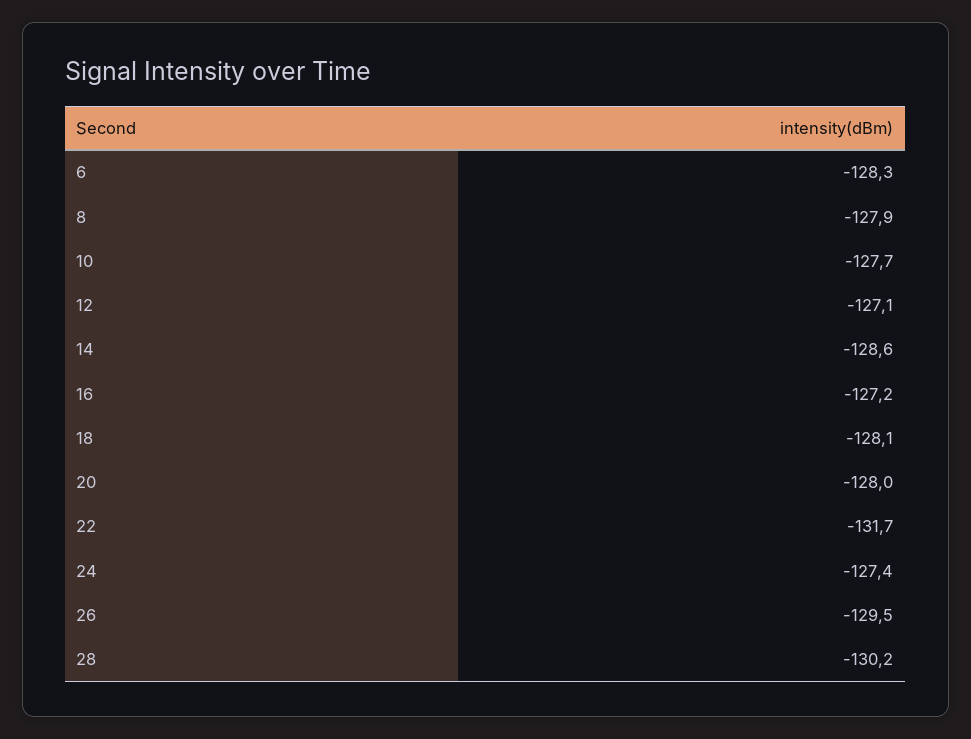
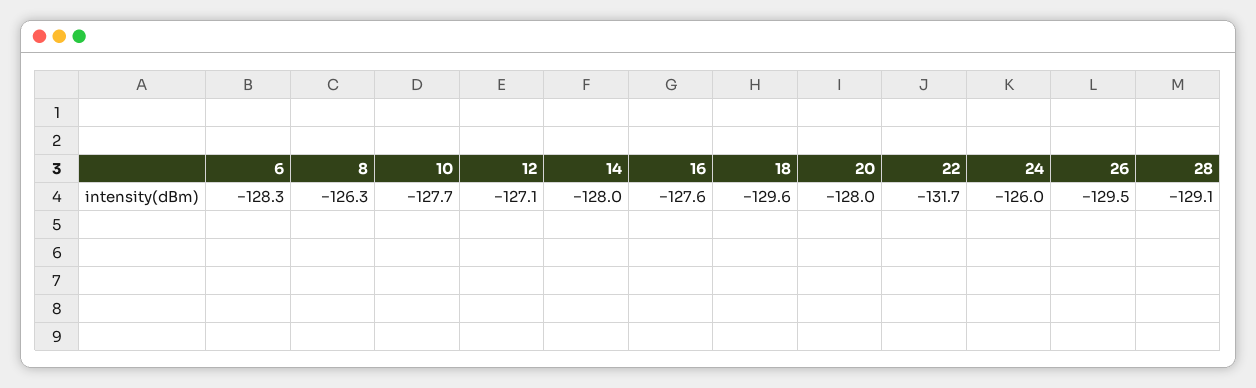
8: -127.9 -> -126.3
14: -128.6 -> -128
16: -127.2 -> -127.6
18: -128.1 -> -129.6
24: -127.4 -> -126
28: -130.2 -> -129.1

